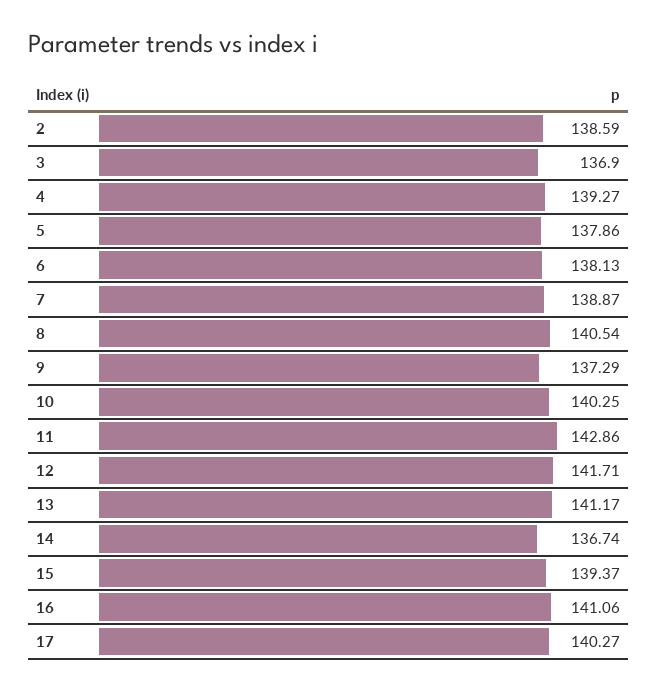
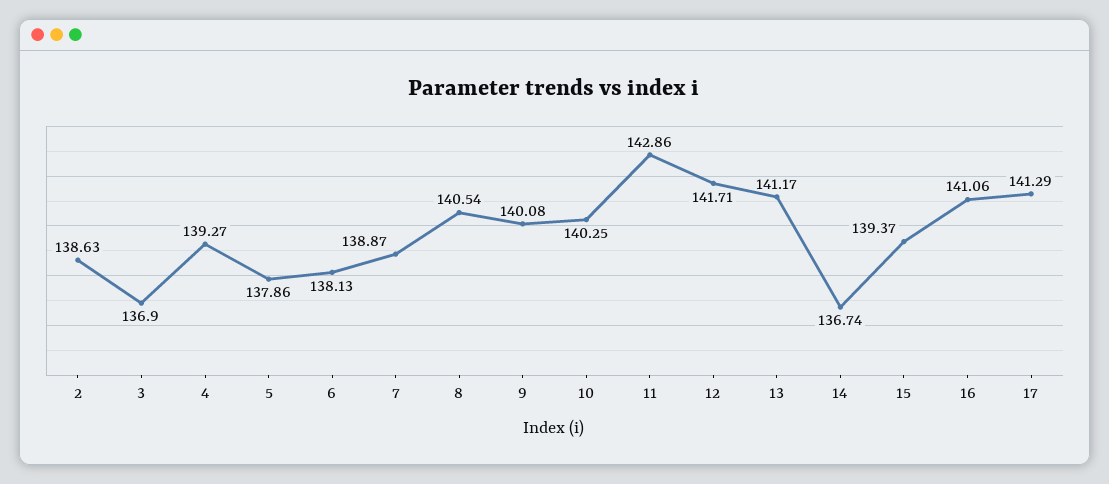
2: 138.59 -> 138.63
9: 137.29 -> 140.08
17: 140.27 -> 141.29

